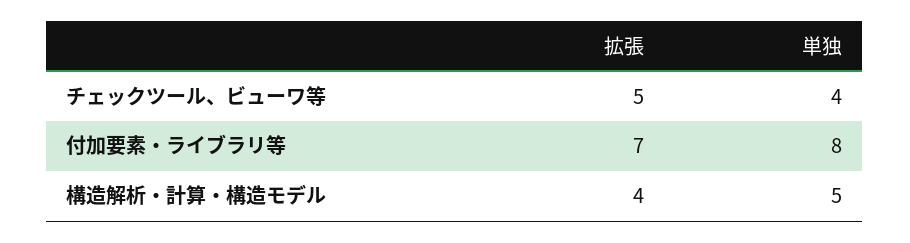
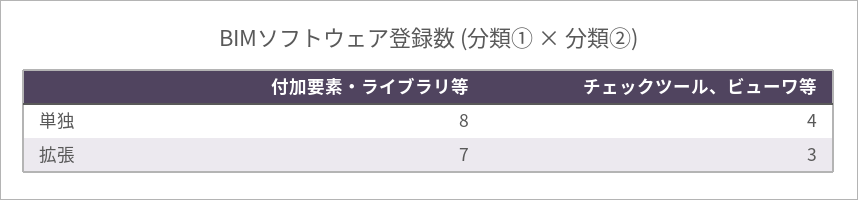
拡張, チェックツール、ビューワ等: 5 -> 3
拡張, 構造解析・計算・構造モデル: 4 -> none
単独, 構造解析・計算・構造モデル: 5 -> none

